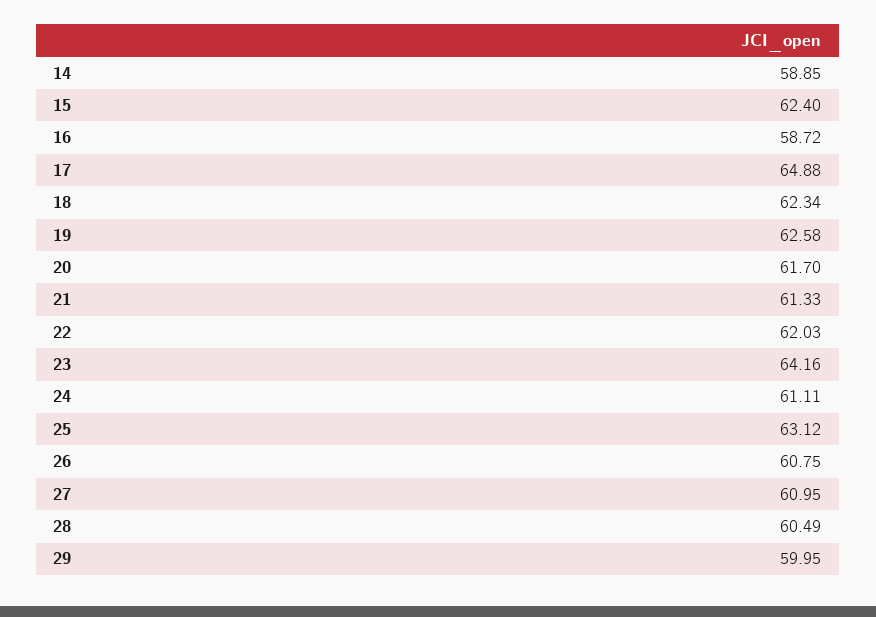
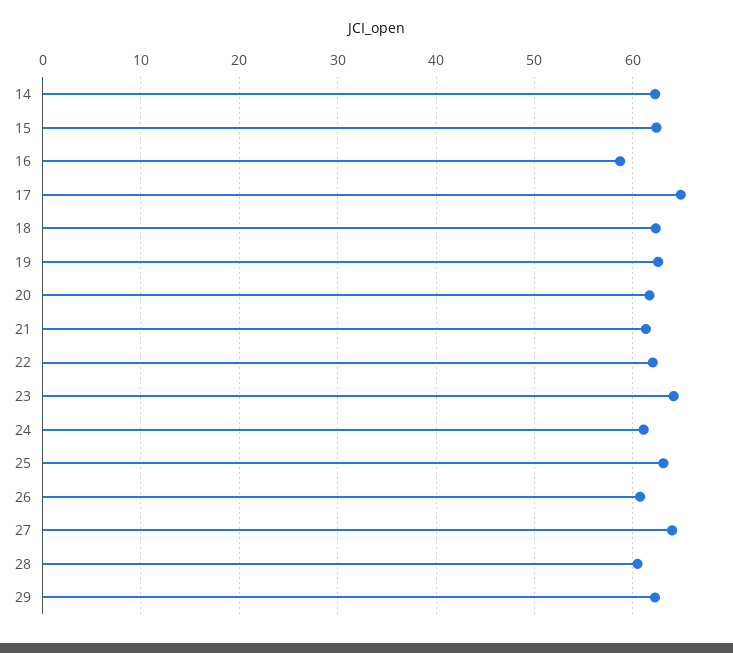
14: 58.85 -> 62
27: 60.95 -> 64
29: 59.95 -> 62

